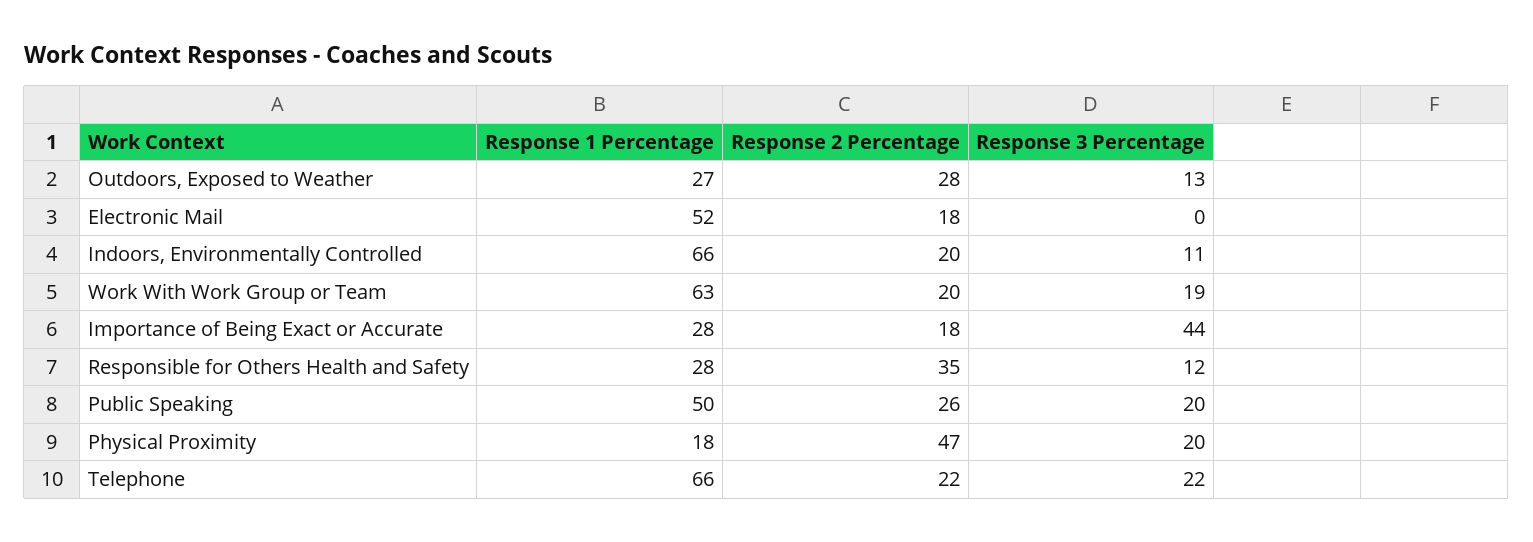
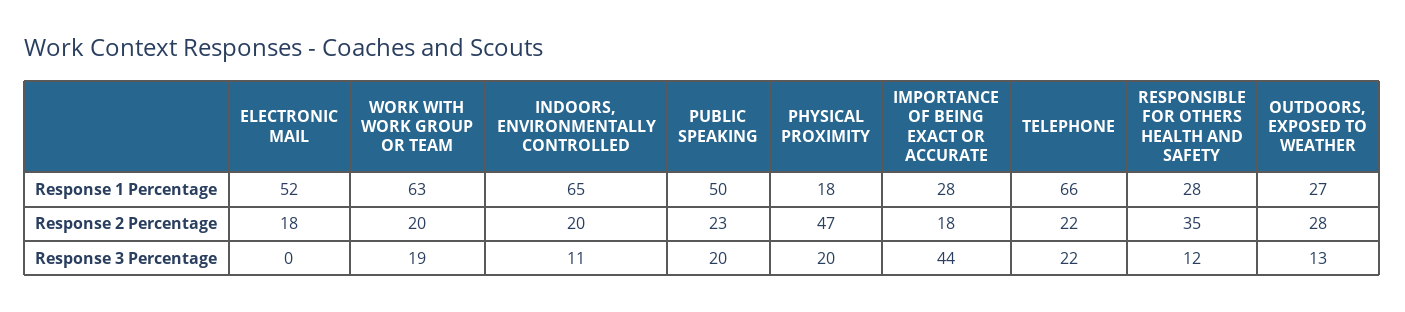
Response 1 Percentage, Indoors, Environmentally Controlled: 66 -> 65
Response 2 Percentage, Public Speaking: 26 -> 23

